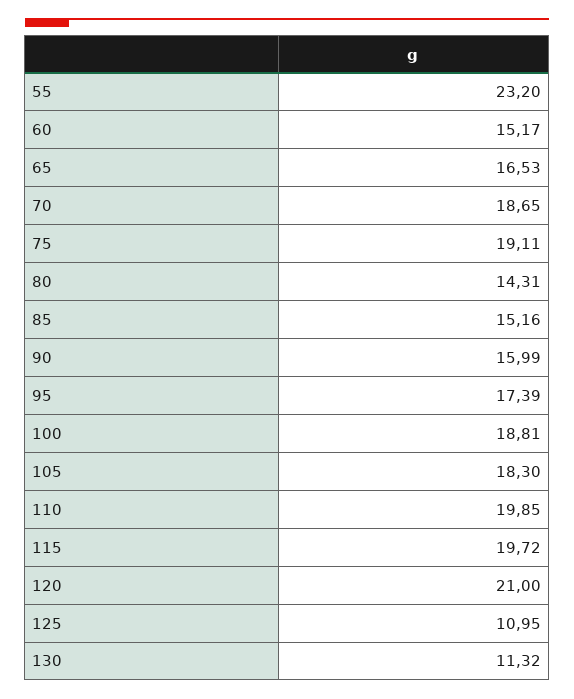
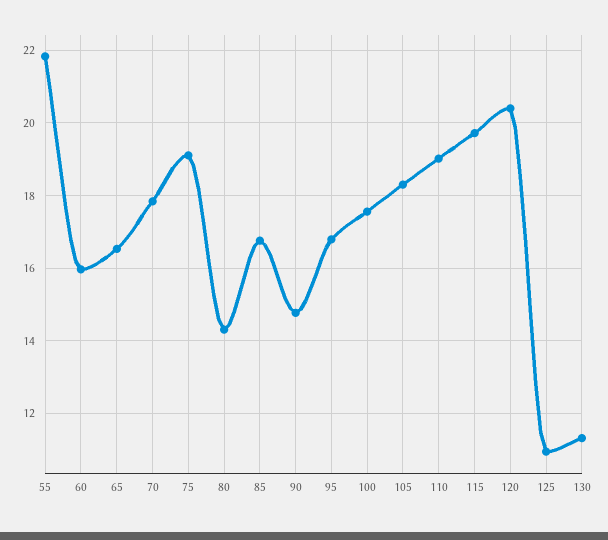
55: 23.2 -> 21.8
60: 15.17 -> 16
70: 18.65 -> 17.8
85: 15.16 -> 16.8
90: 15.99 -> 14.8
95: 17.39 -> 16.8
100: 18.81 -> 17.6
110: 19.85 -> 19
120: 21 -> 20.4

